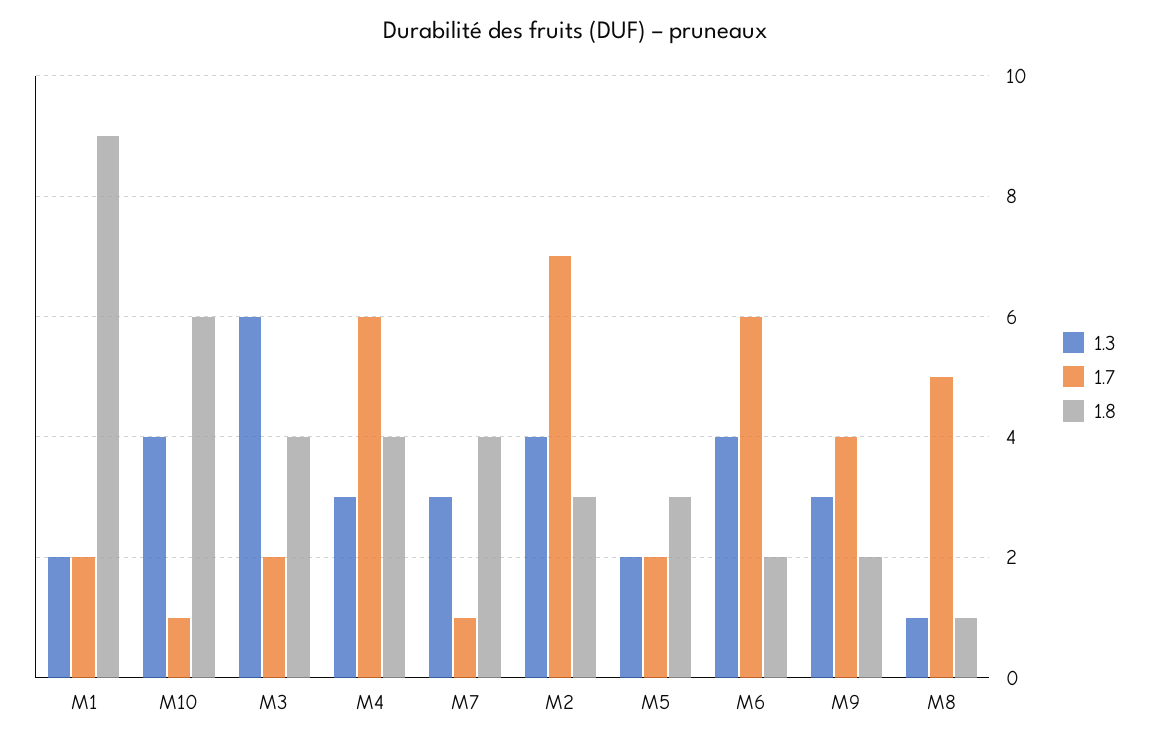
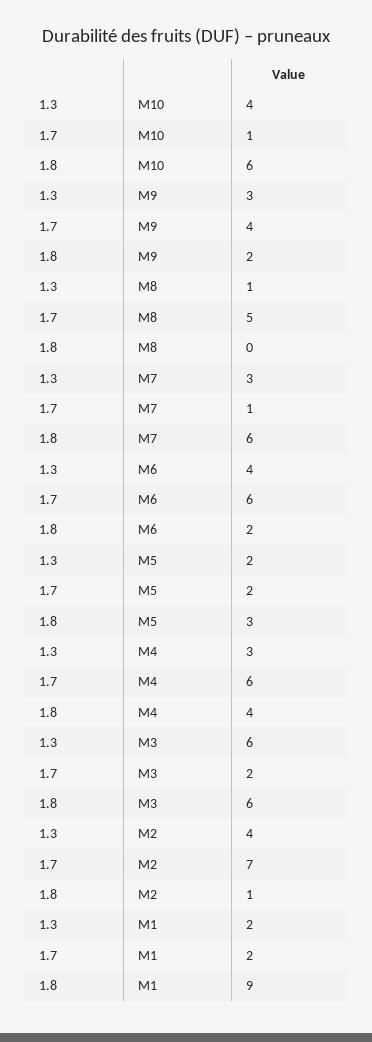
1.8, M3: 4 -> 6
1.8, M7: 4 -> 6
1.8, M2: 3 -> 1
1.8, M8: 1 -> 0

